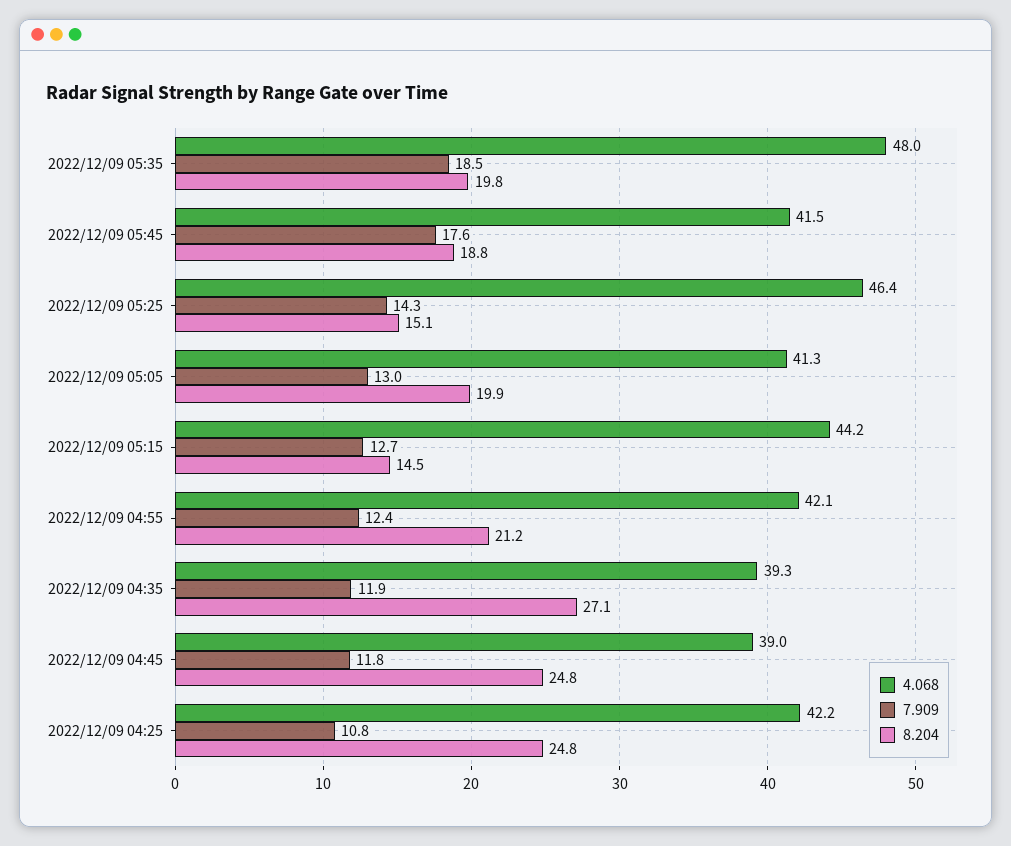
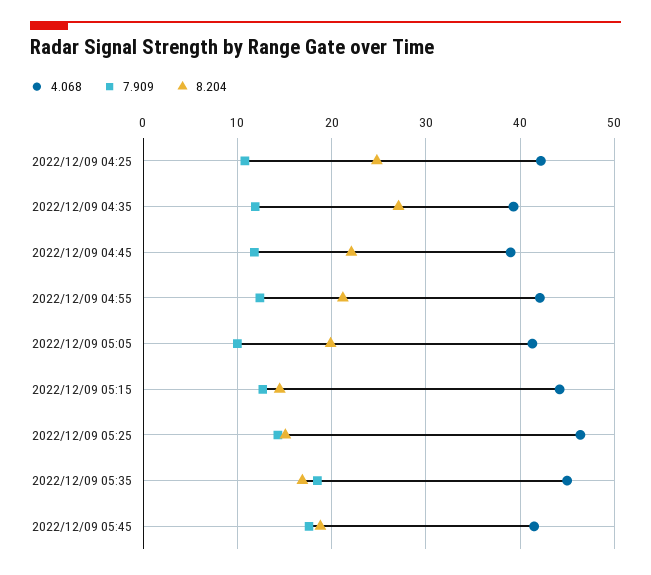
4.068, 2022/12/09 05:35: 48 -> 45
8.204, 2022/12/09 05:35: 19.8 -> 17
7.909, 2022/12/09 05:05: 13 -> 10
8.204, 2022/12/09 04:45: 24.8 -> 22

